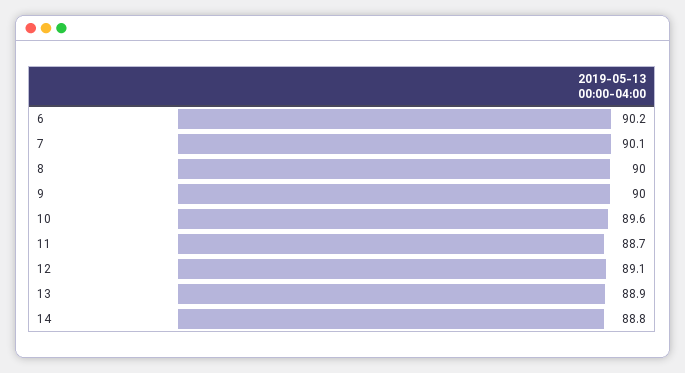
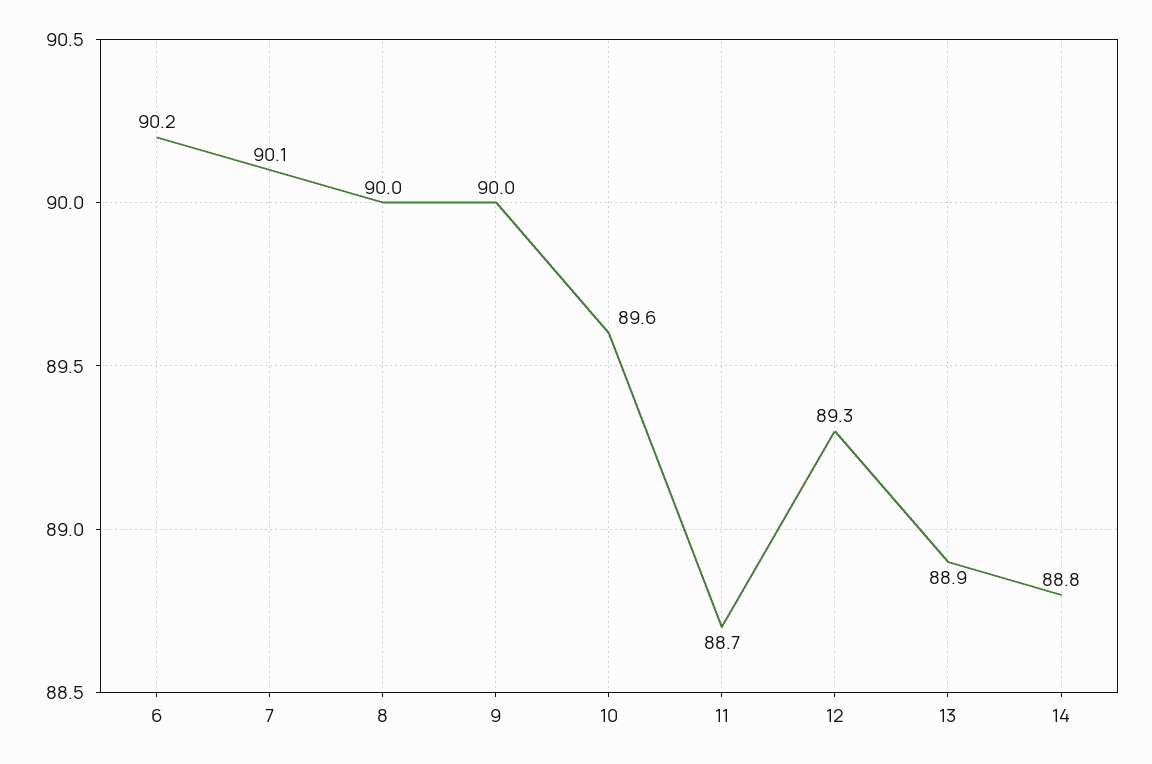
12: 89.1 -> 89.3

